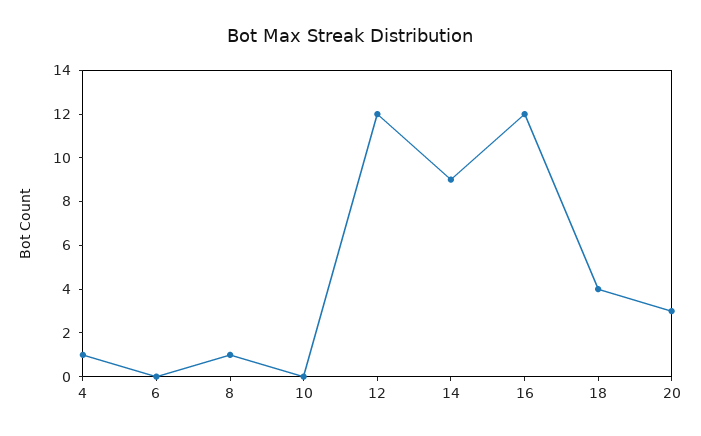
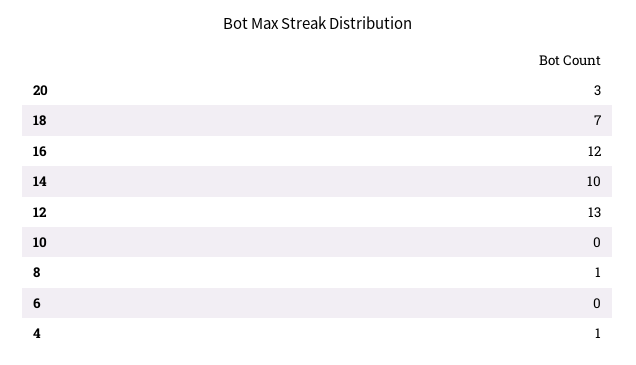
12: 12 -> 13
14: 9 -> 10
18: 4 -> 7

